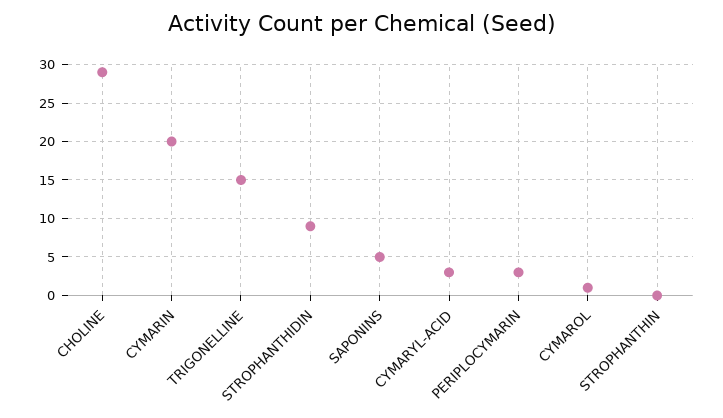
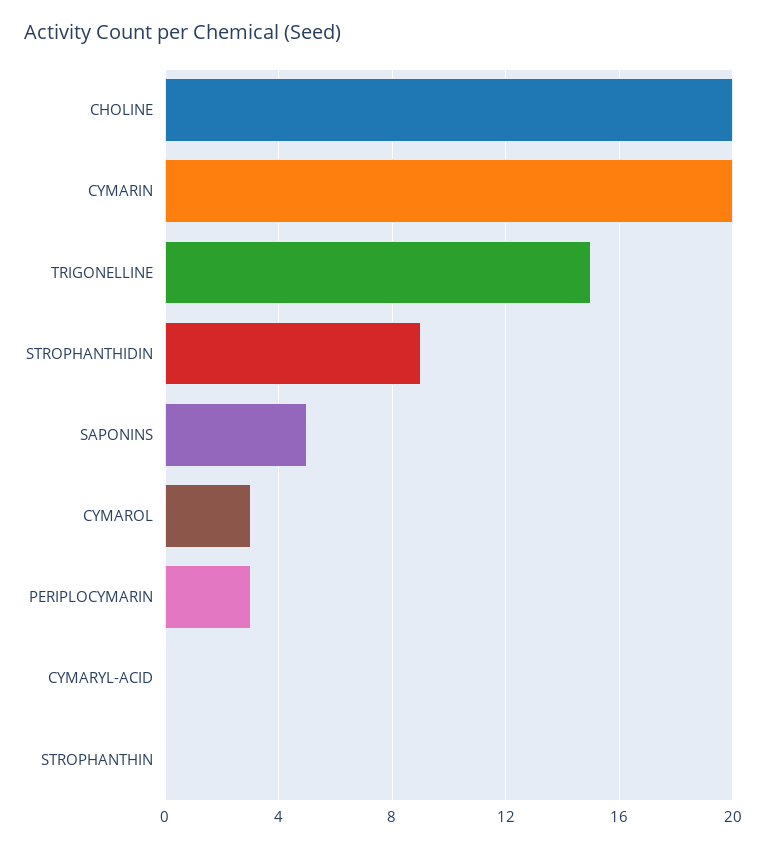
CHOLINE: 29 -> 20
CYMARYL-ACID: 3 -> 0
CYMAROL: 1 -> 3

